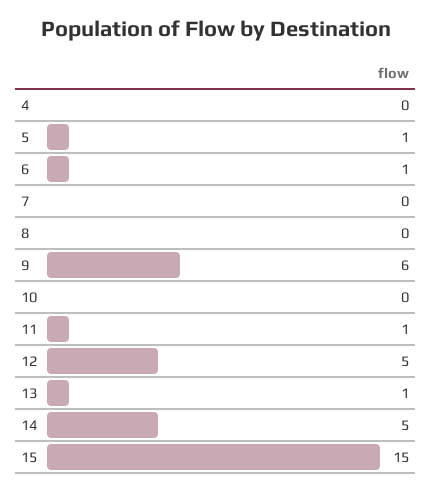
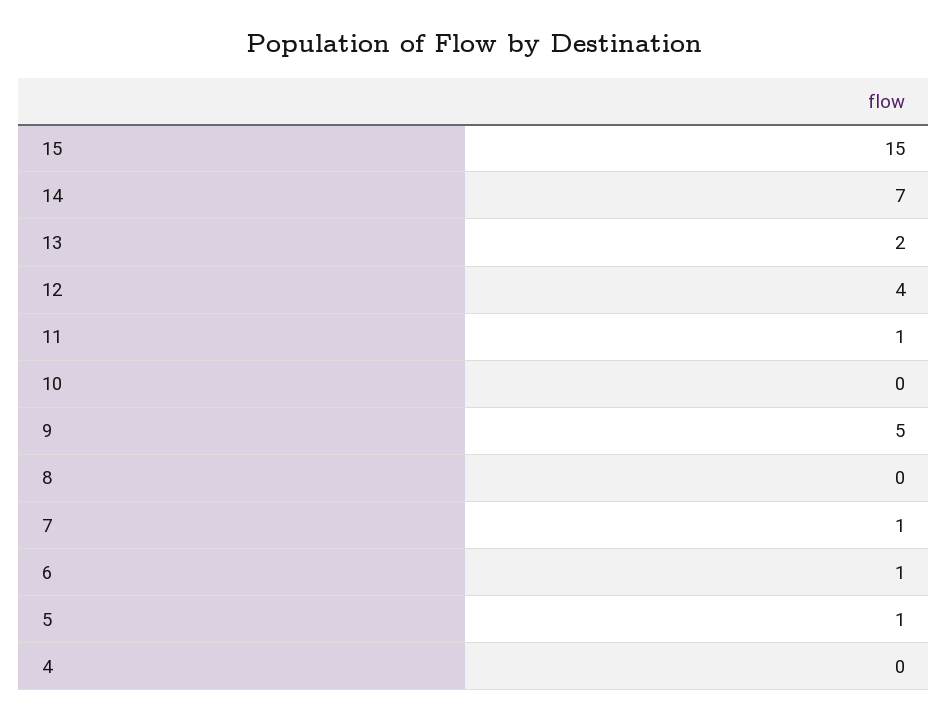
7: 0 -> 1
9: 6 -> 5
12: 5 -> 4
13: 1 -> 2
14: 5 -> 7

